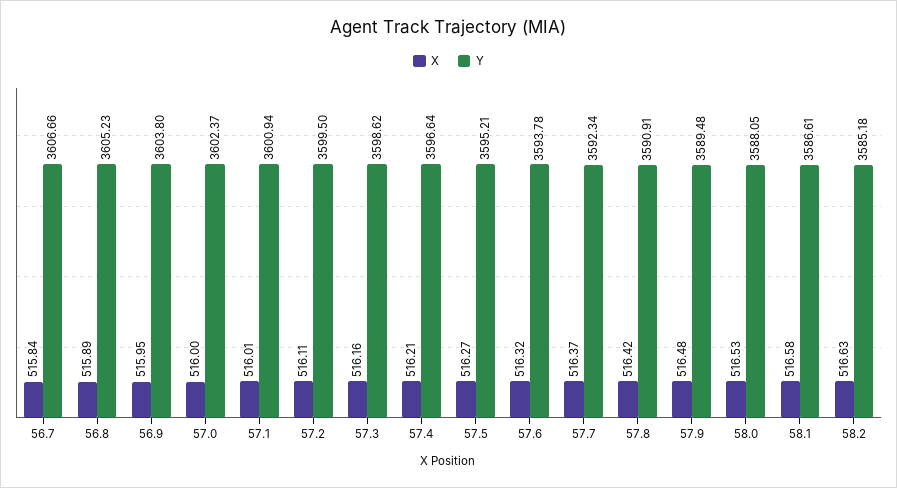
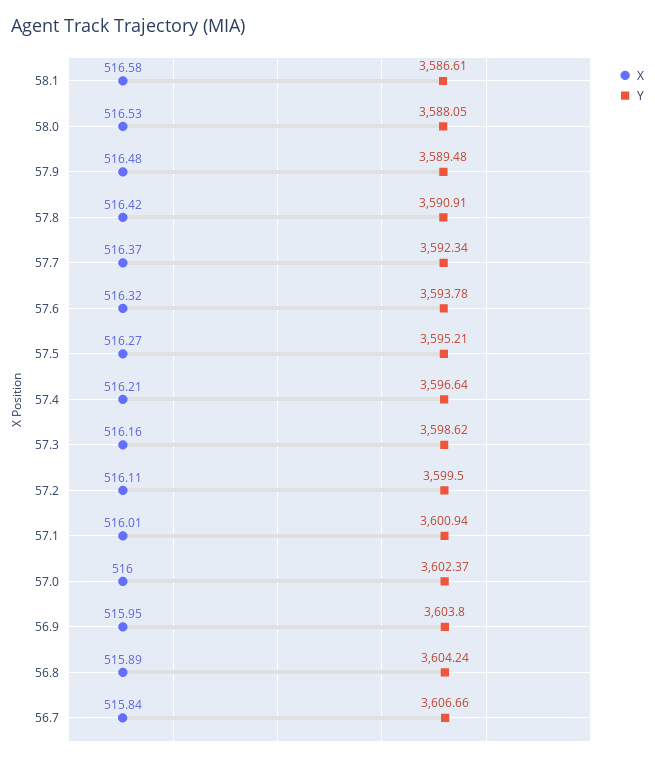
Y, 56.8: 3605.23 -> 3604.24
X, 58.2: 516.63 -> none
Y, 58.2: 3585.18 -> none

